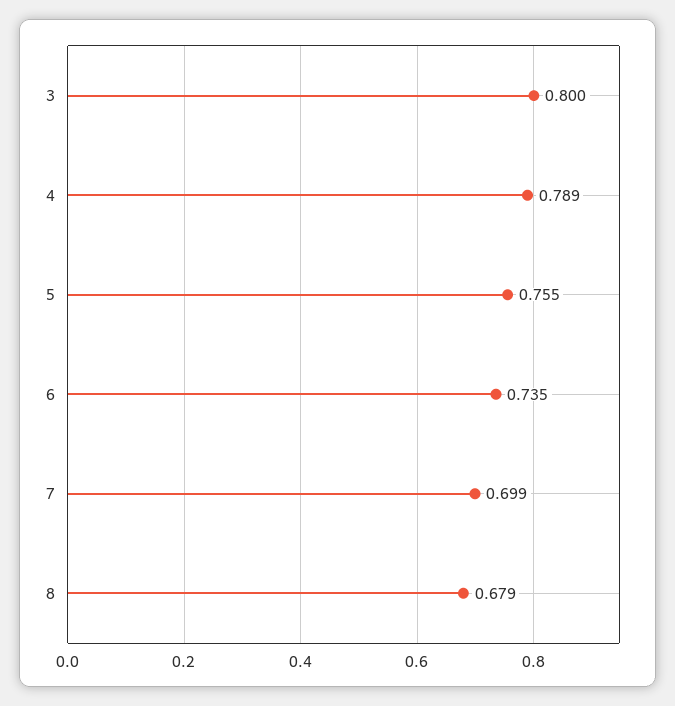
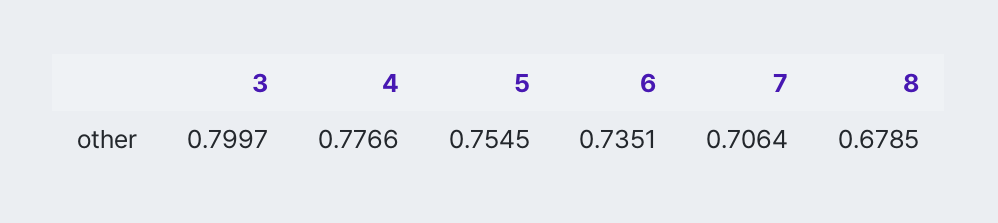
4: 0.789 -> 0.7766
7: 0.699 -> 0.7064

